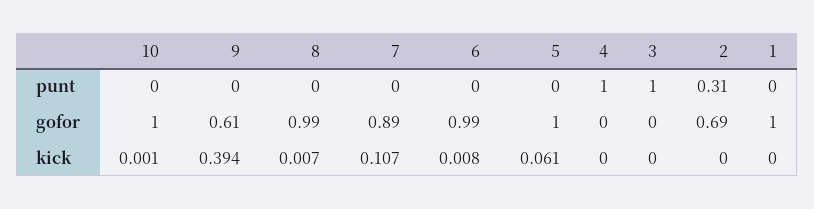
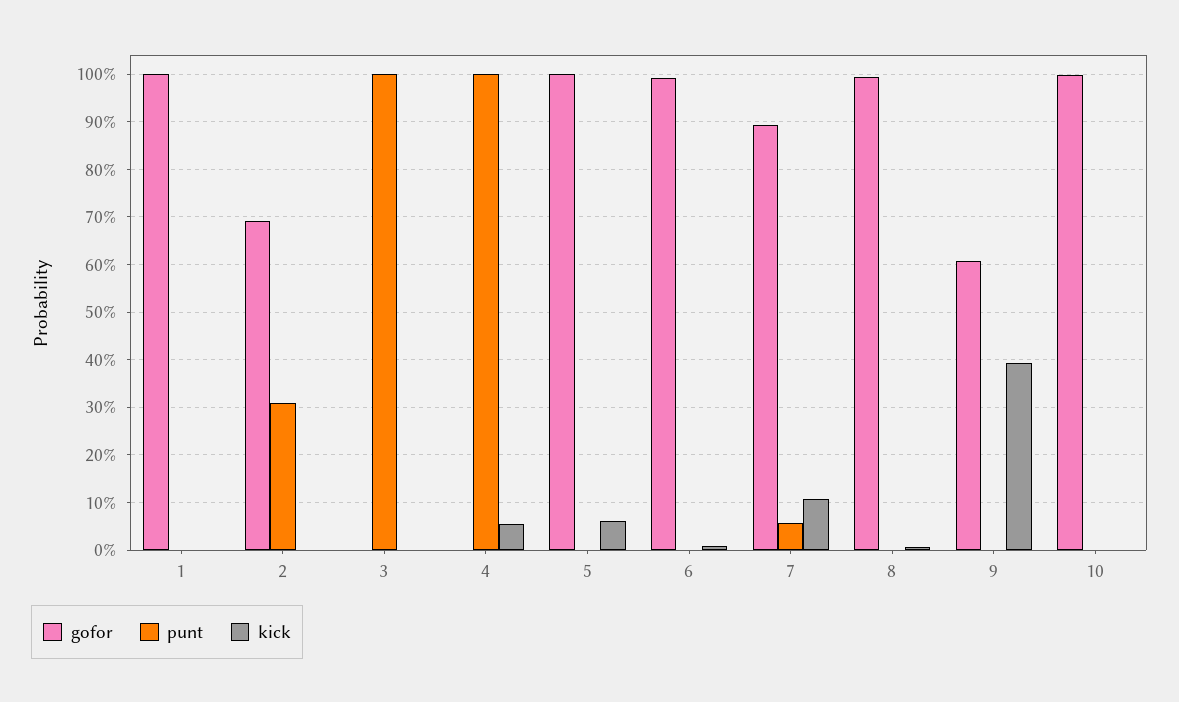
punt, 7: 0 -> 0.06
kick, 4: 0 -> 0.06

